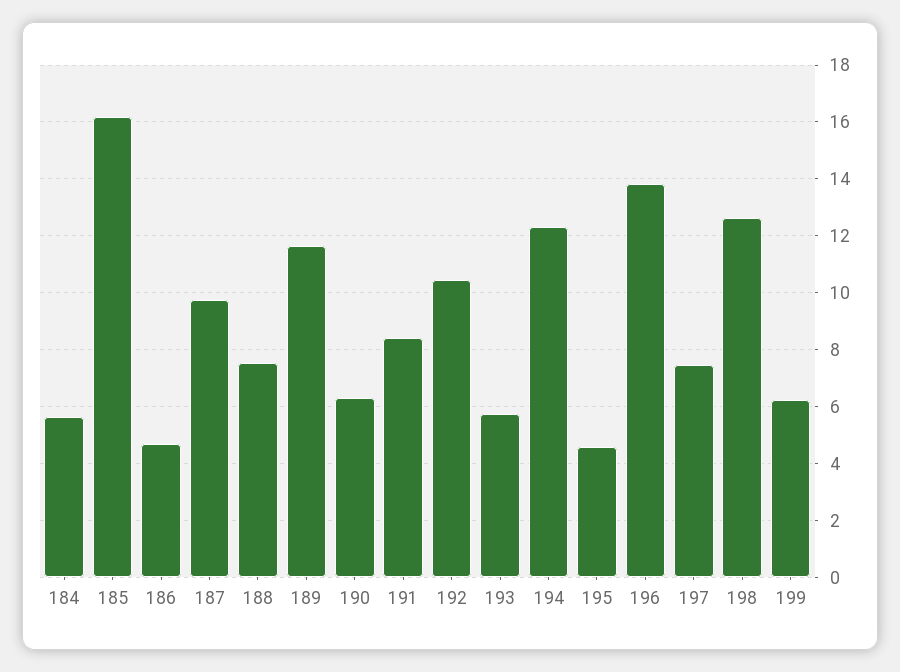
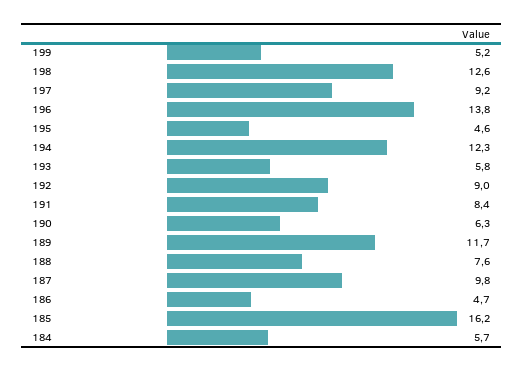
192: 10.5 -> 9
197: 7.5 -> 9.2
199: 6.25 -> 5.2

